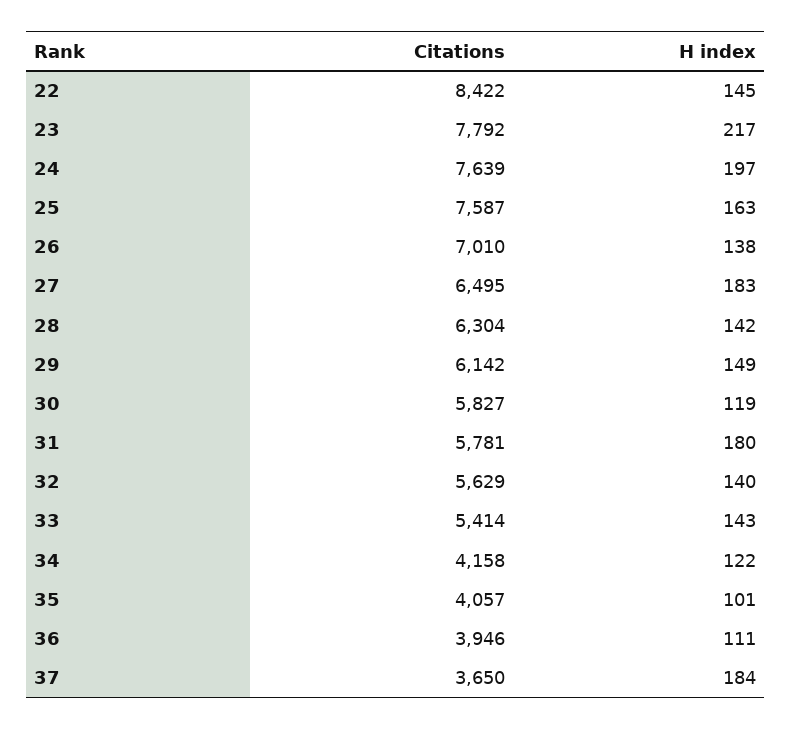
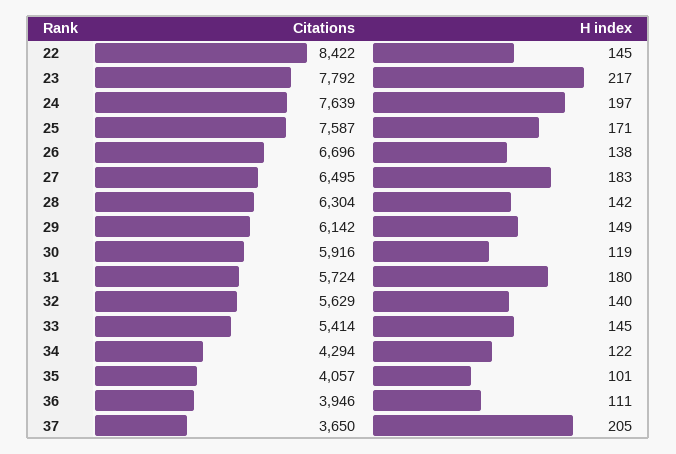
H index, 25: 163 -> 171
Citations, 26: 7010 -> 6696
Citations, 30: 5827 -> 5916
Citations, 31: 5781 -> 5724
H index, 33: 143 -> 145
Citations, 34: 4158 -> 4294
H index, 37: 184 -> 205

